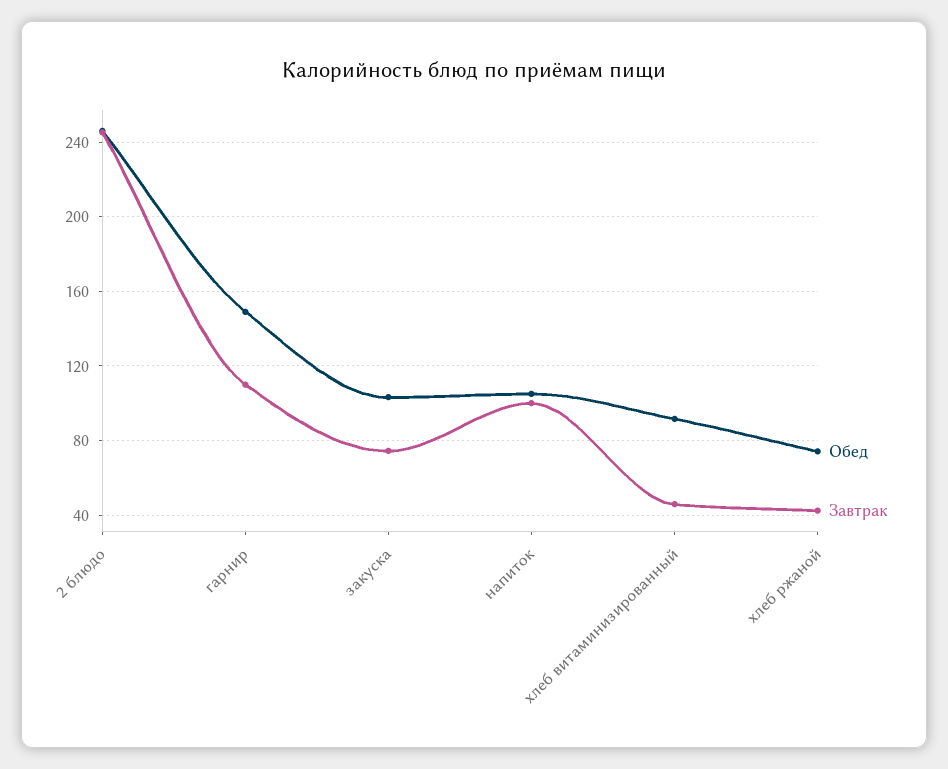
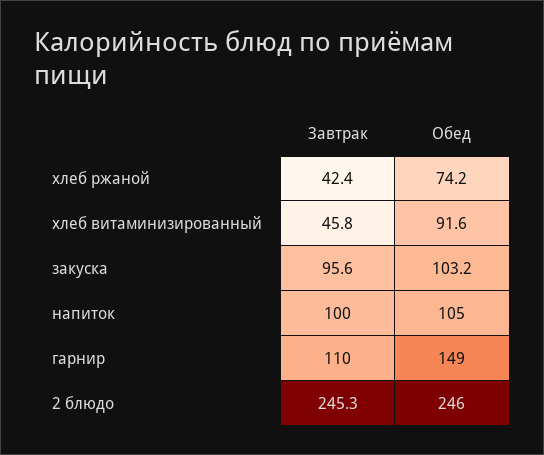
Завтрак, закуска: 75 -> 95.6

